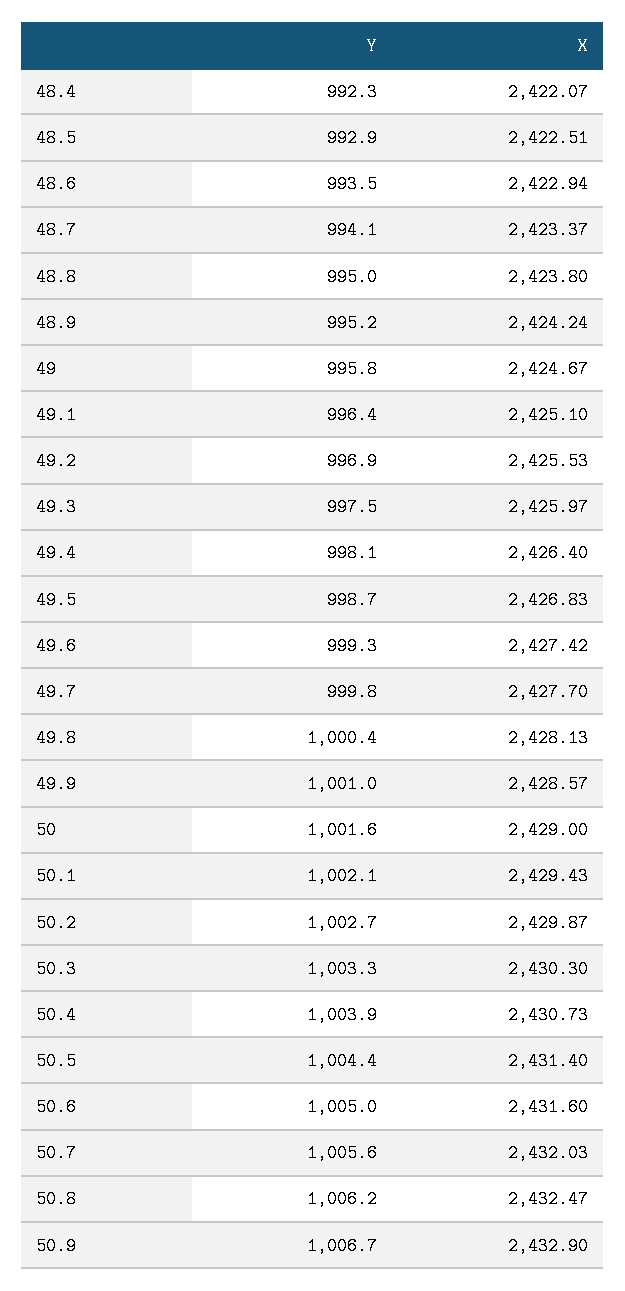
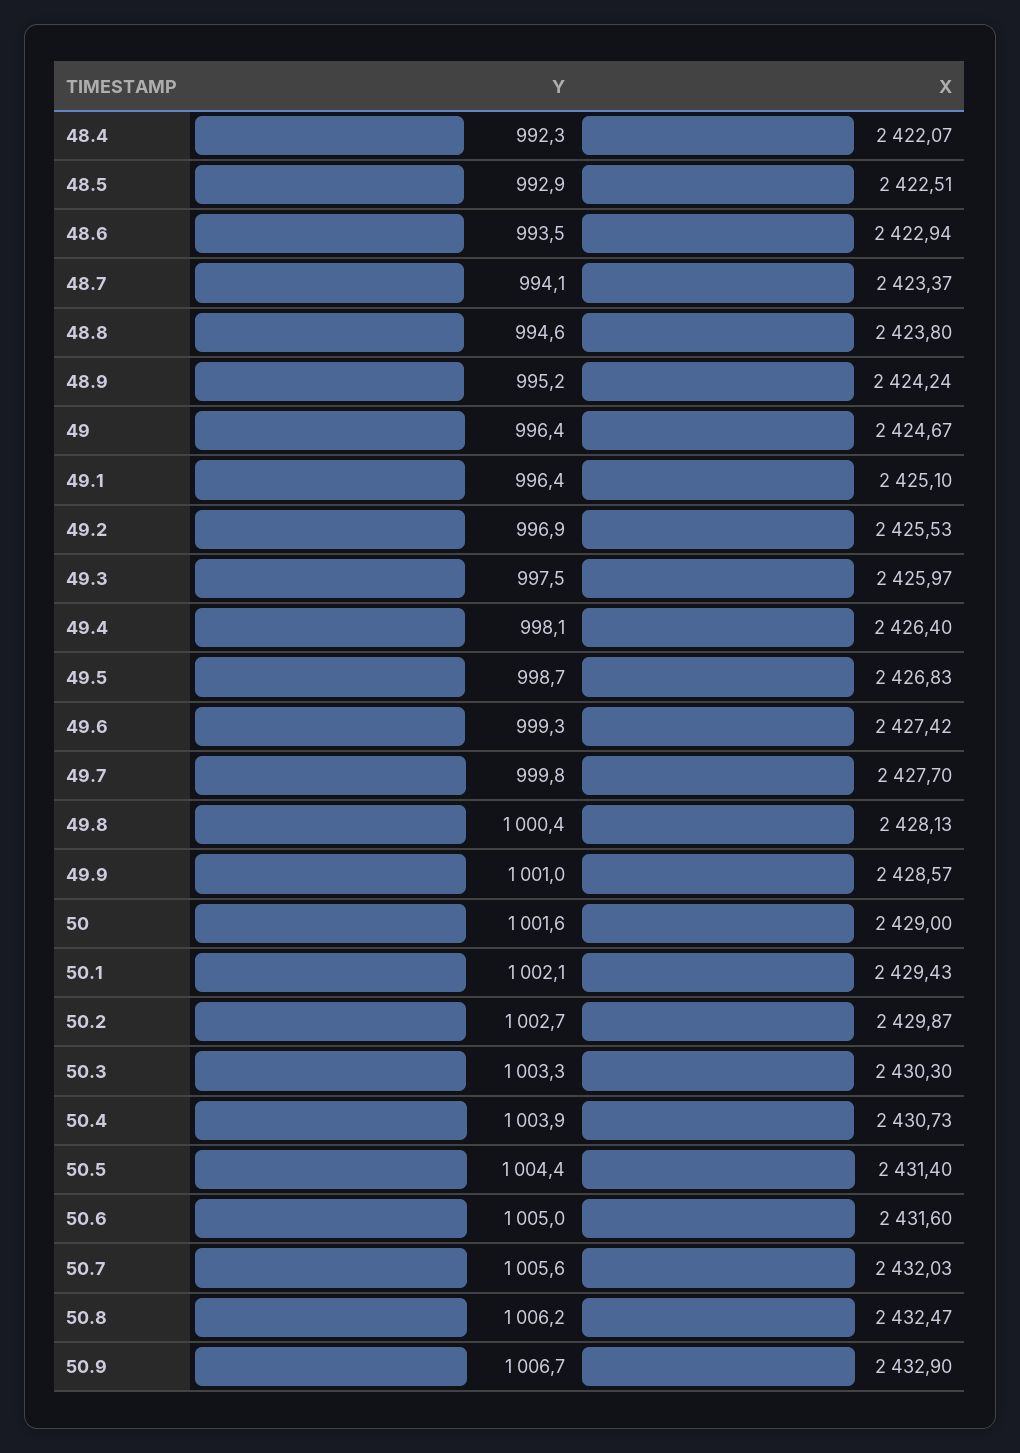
Y, 48.8: 995 -> 994.6
Y, 49: 995.8 -> 996.4

